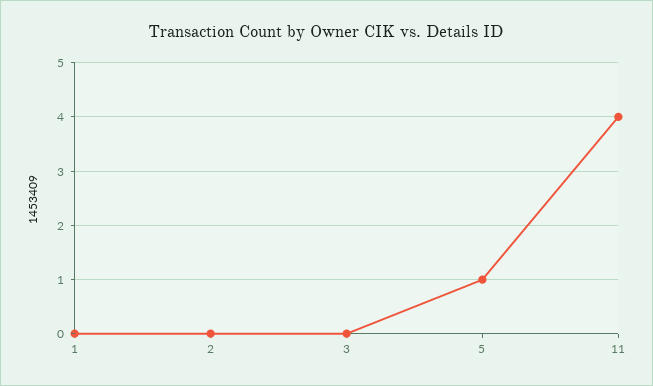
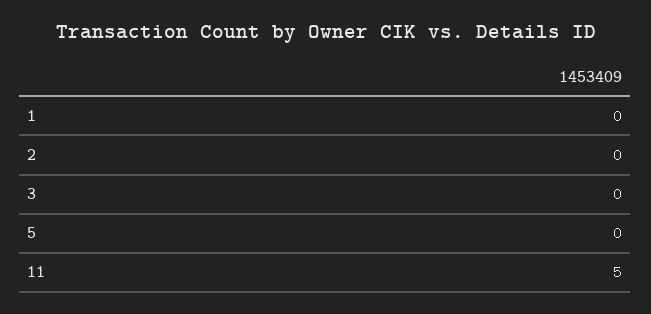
5: 1 -> 0
11: 4 -> 5

